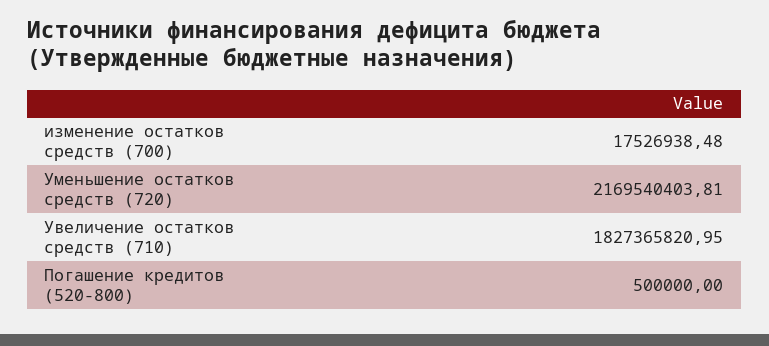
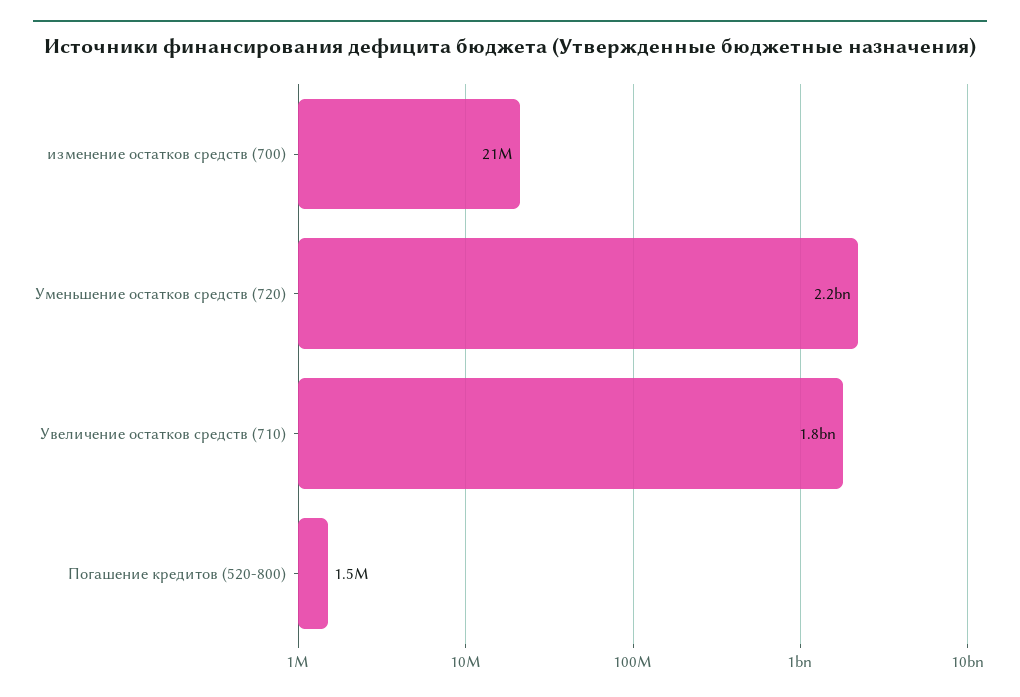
изменение остатков средств (700): 17526938.48 -> 21000000
Погашение кредитов (520-800): 500000 -> 1500000

